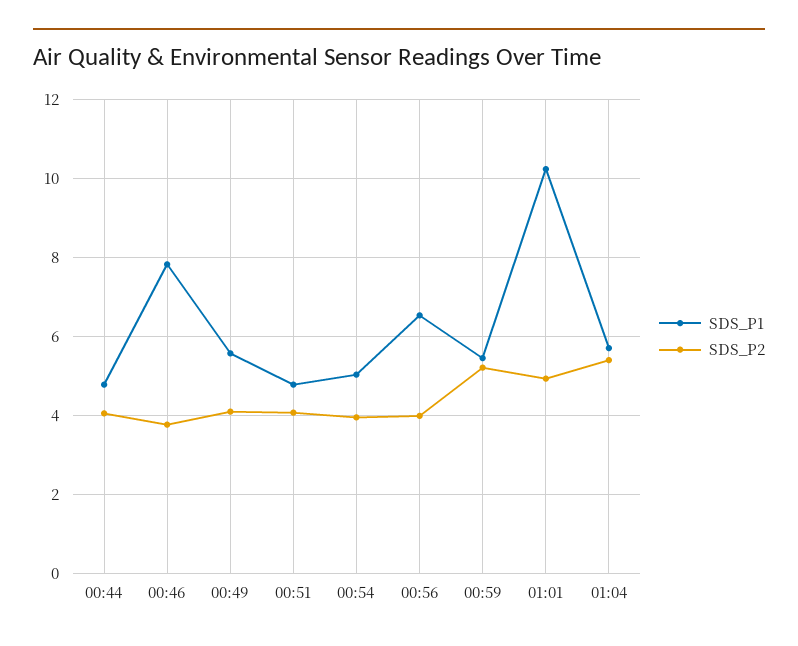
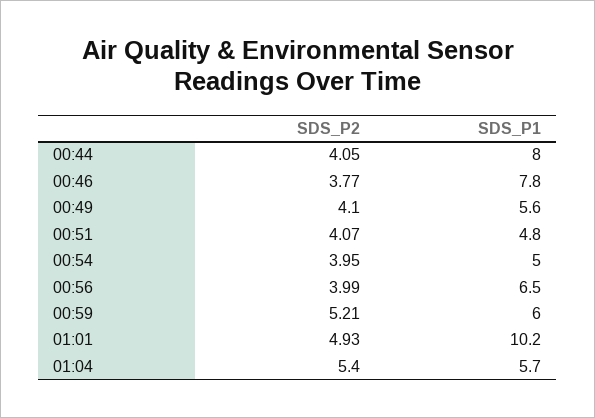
SDS_P1, 00:44: 4.8 -> 8
SDS_P1, 00:59: 5.4 -> 6

